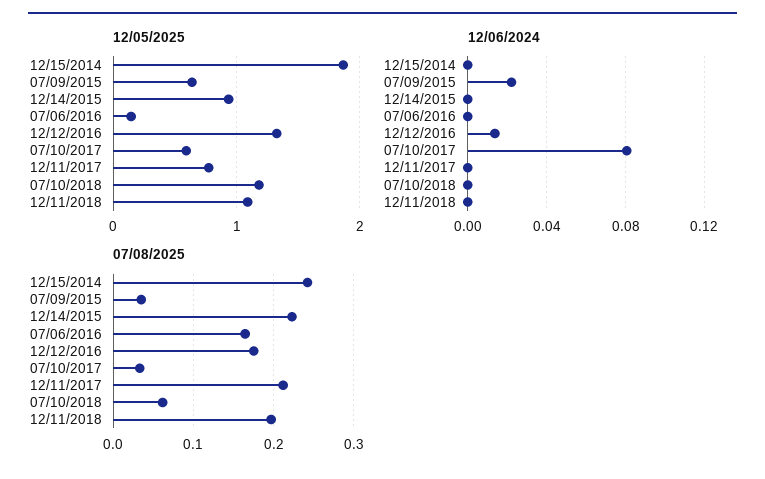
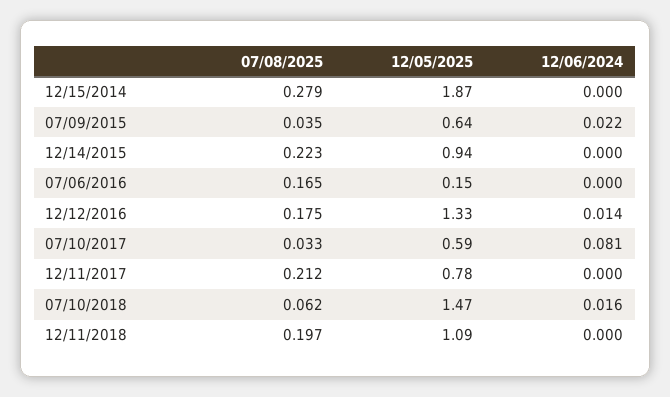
12/05/2025, 07/10/2018: 1.2 -> 1.47
12/06/2024, 07/10/2018: 0 -> 0.016
07/08/2025, 12/15/2014: 0.24 -> 0.279

